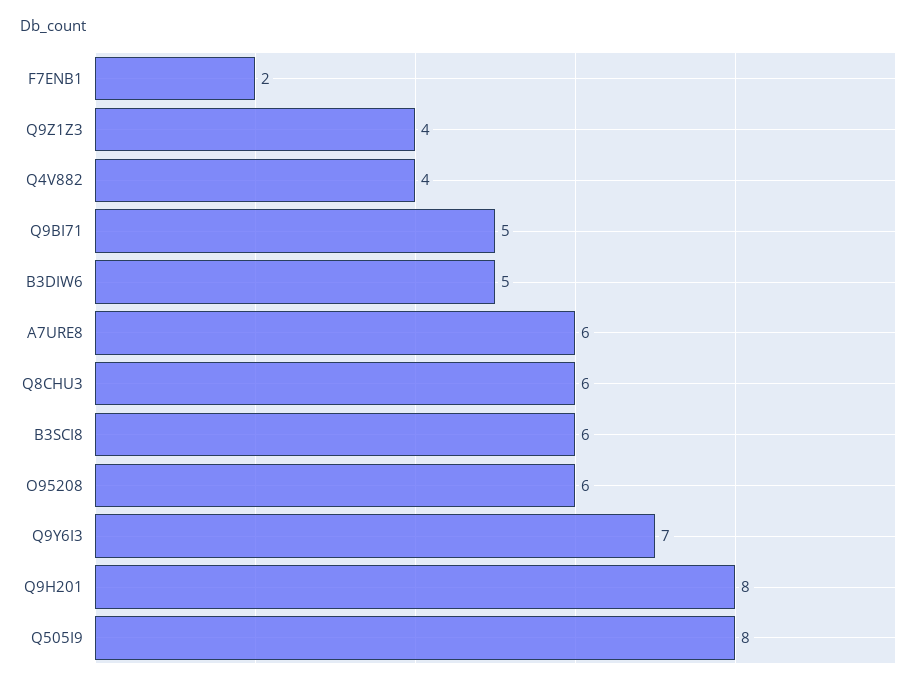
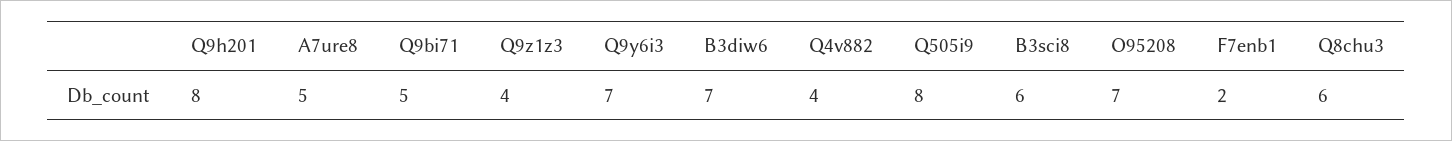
B3DIW6: 5 -> 7
A7URE8: 6 -> 5
O95208: 6 -> 7

